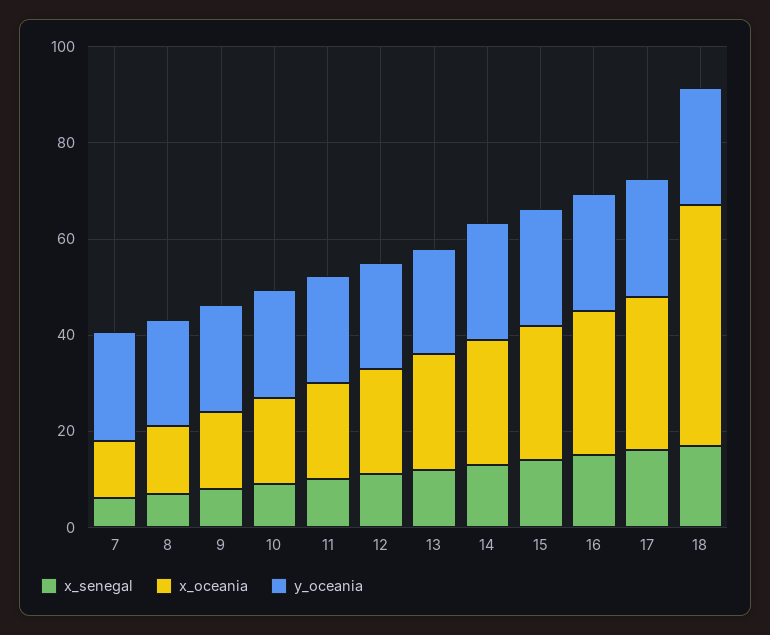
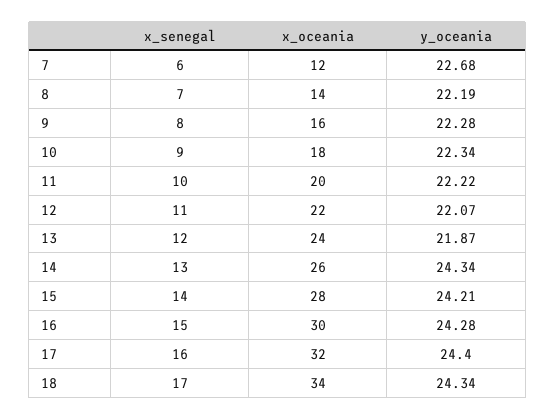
x_oceania, 18: 50 -> 34

